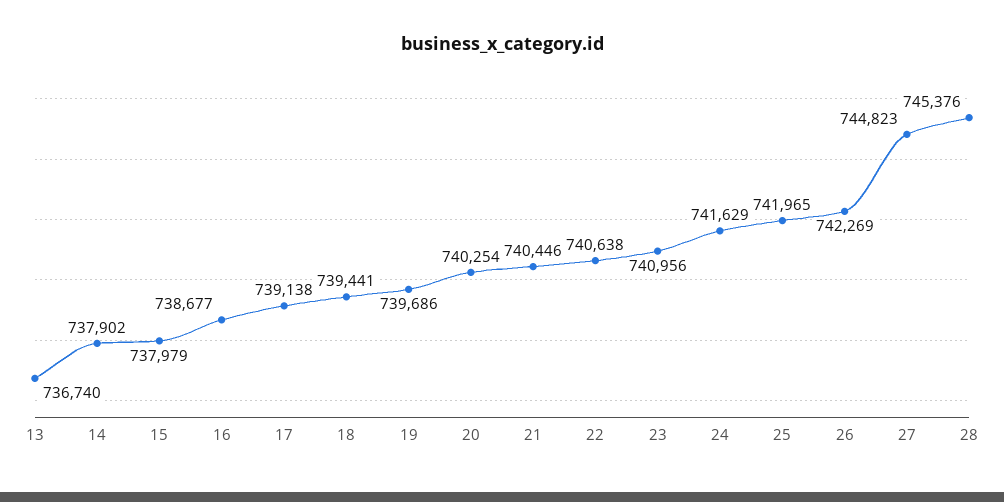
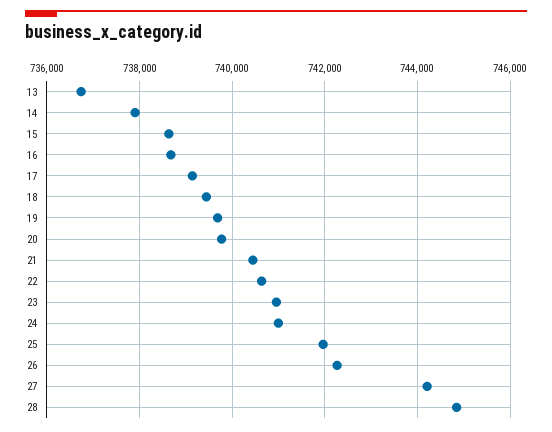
15: 737979 -> 738600
20: 740254 -> 739800
24: 741629 -> 741000
27: 744823 -> 744200
28: 745376 -> 744800

